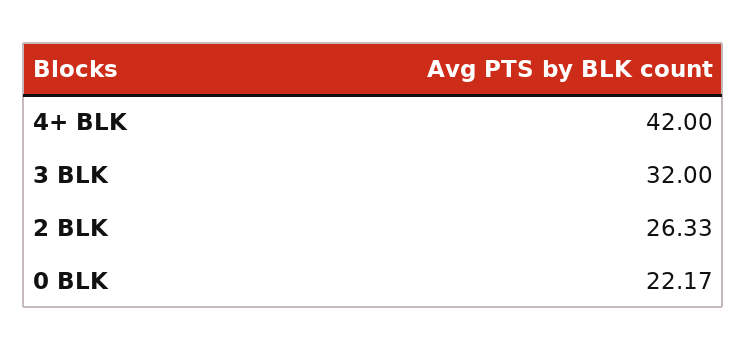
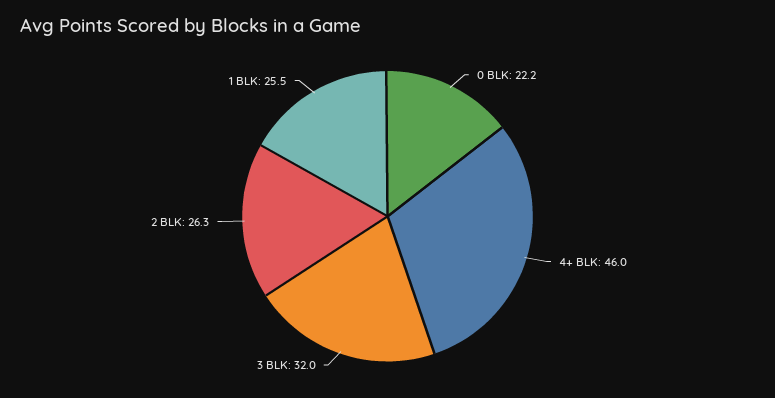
4+ BLK: 42 -> 46
1 BLK: none -> 25.5

